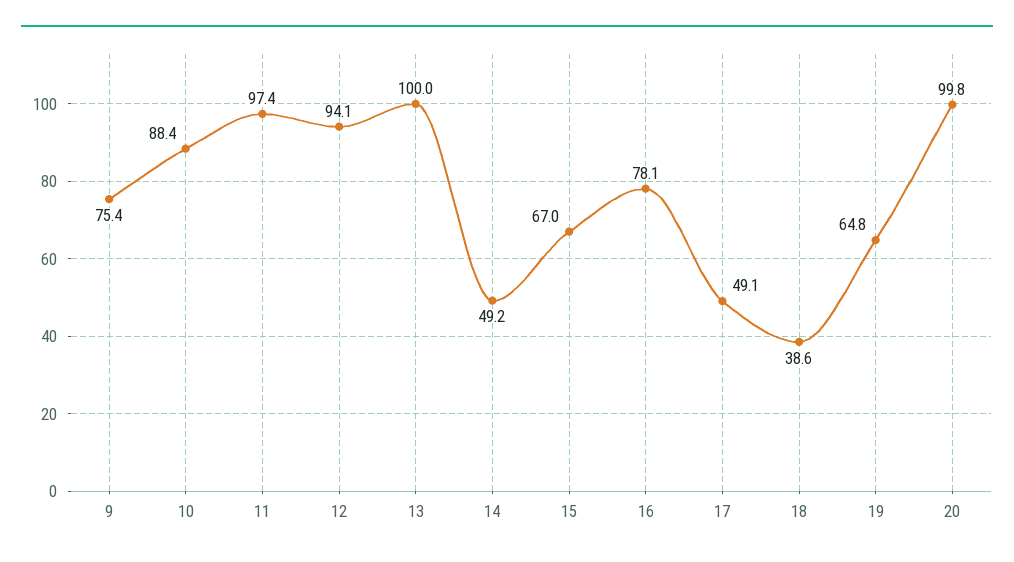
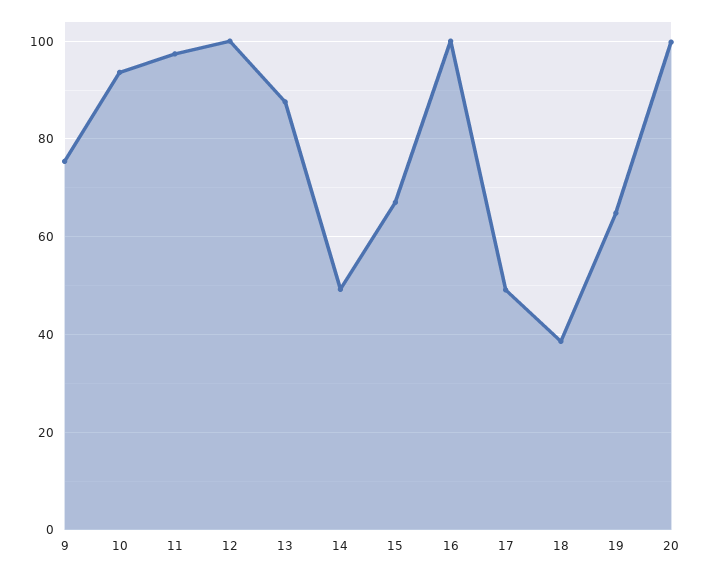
10: 88.4 -> 94
12: 94.1 -> 100
13: 100 -> 88
16: 78.1 -> 100

